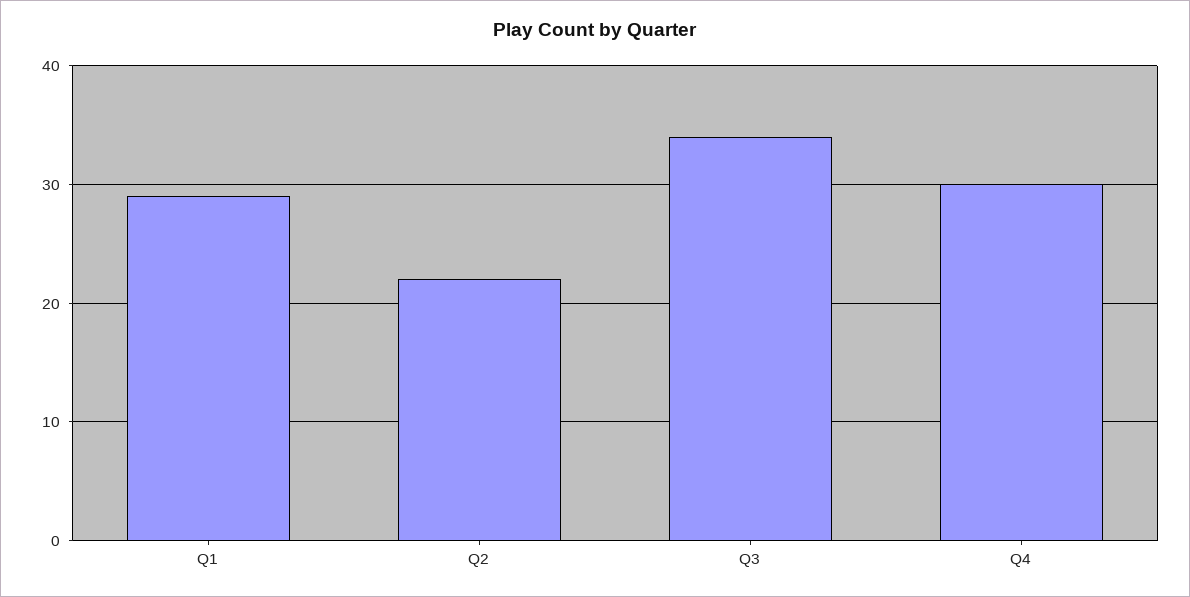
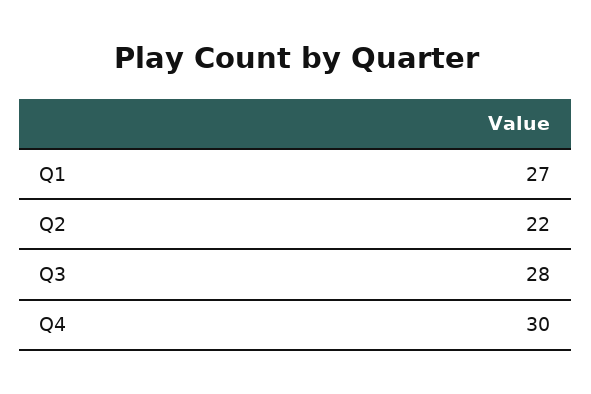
Q1: 29 -> 27
Q3: 34 -> 28

